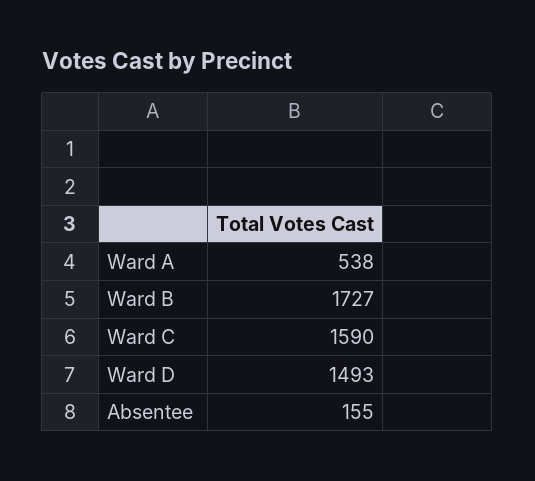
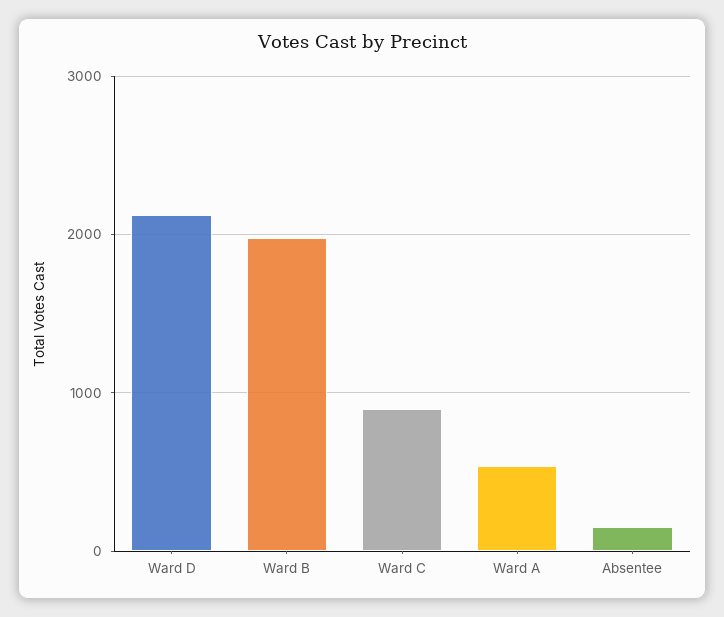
Ward B: 1727 -> 2000
Ward C: 1590 -> 900
Ward D: 1493 -> 2100

